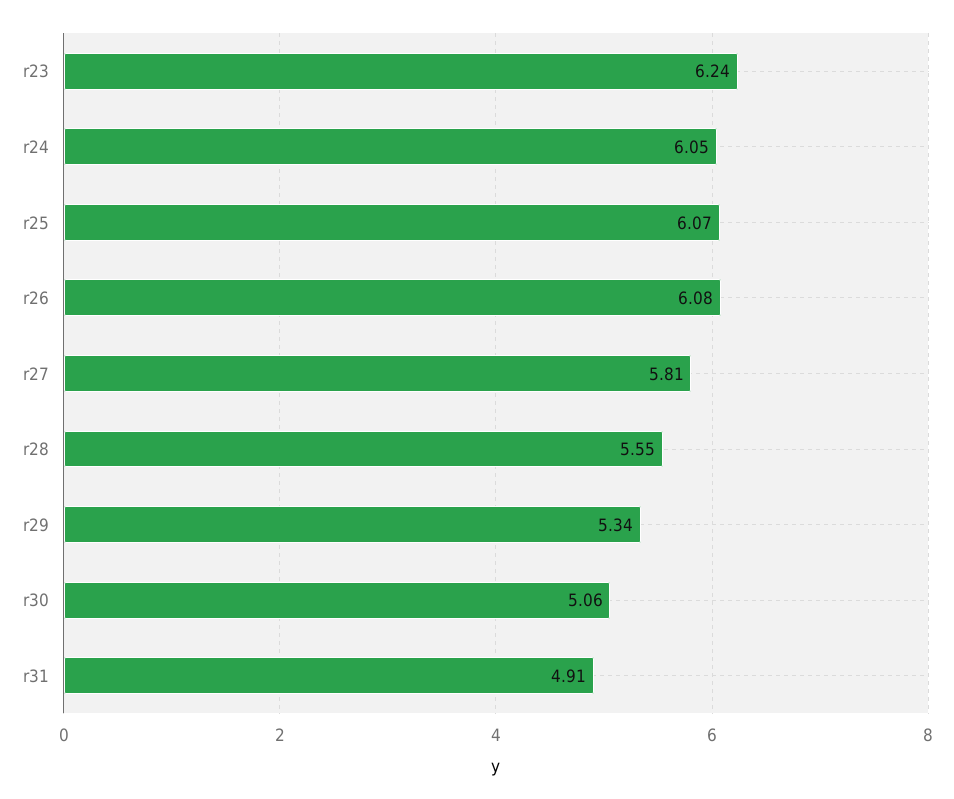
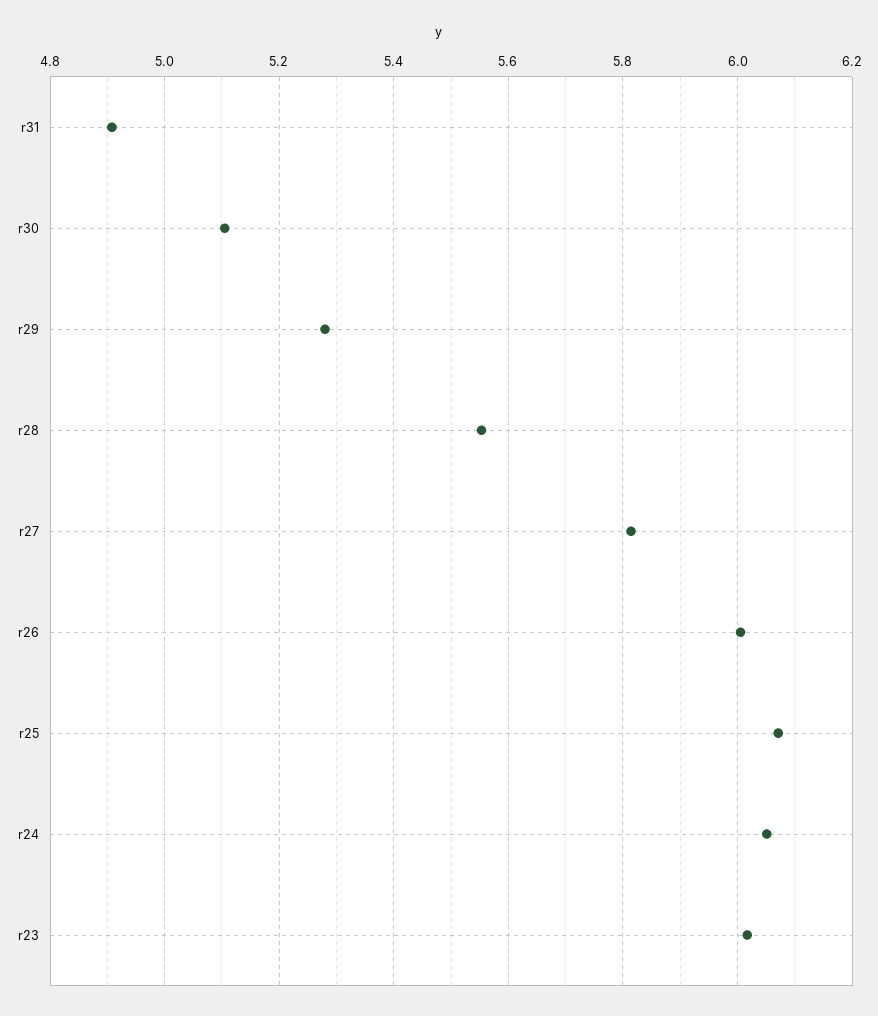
r23: 6.24 -> 6.02
r26: 6.08 -> 6
r29: 5.34 -> 5.28
r30: 5.06 -> 5.1

